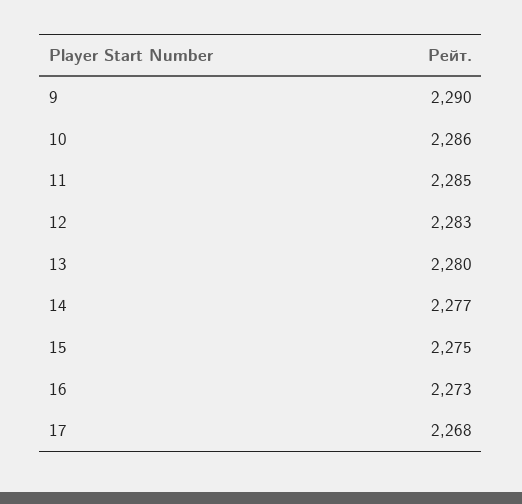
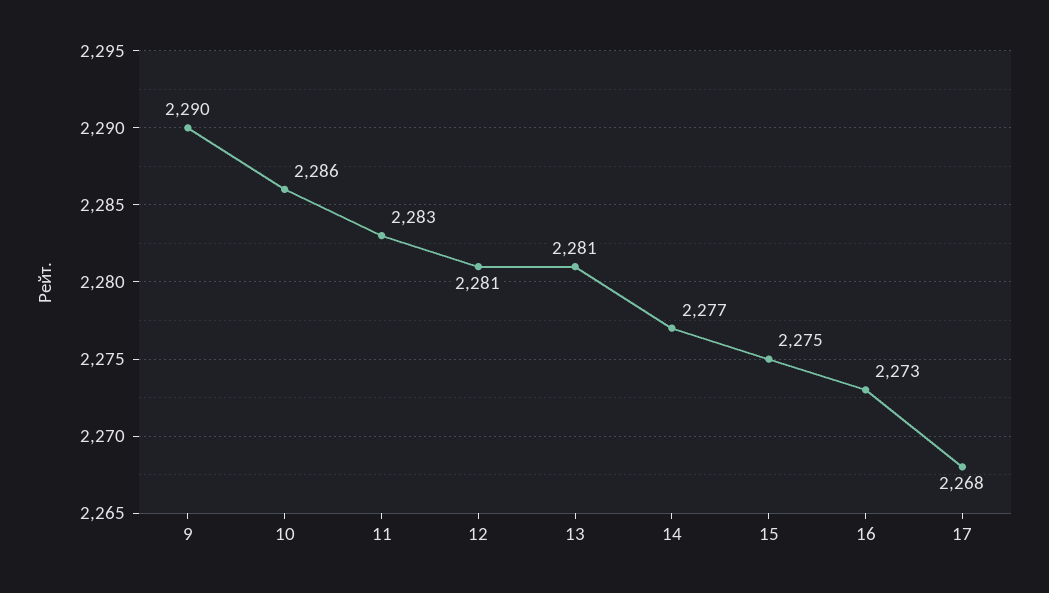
11: 2285 -> 2283
12: 2283 -> 2281
13: 2280 -> 2281

